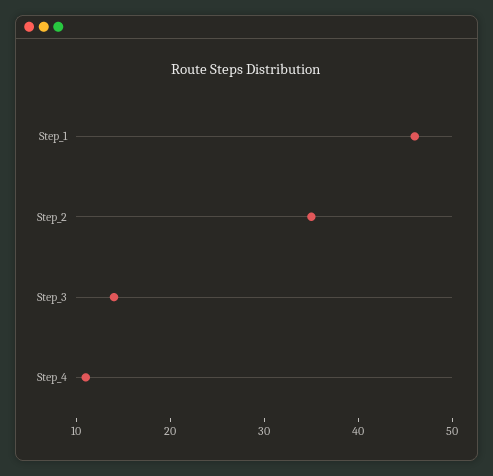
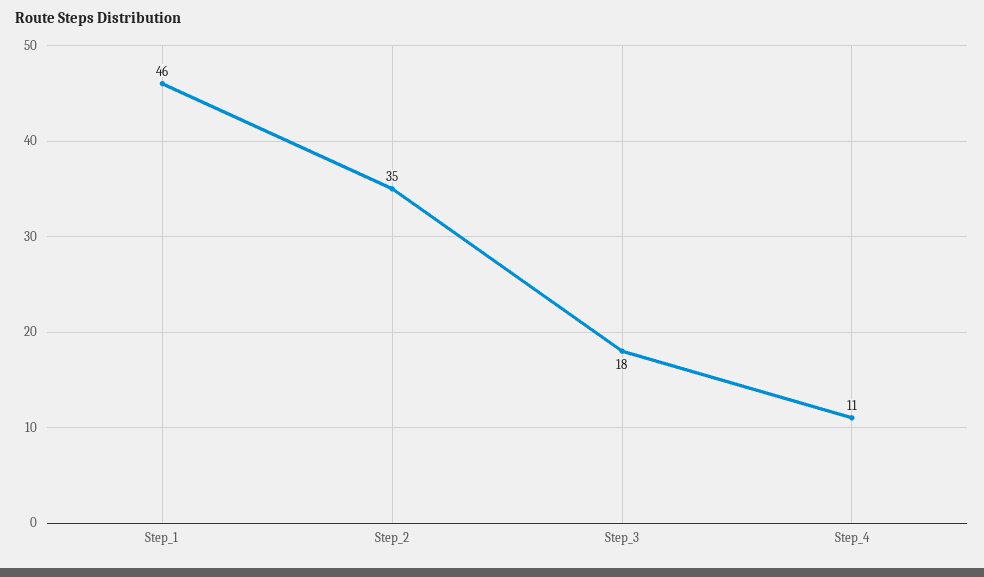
Step_3: 14 -> 18

